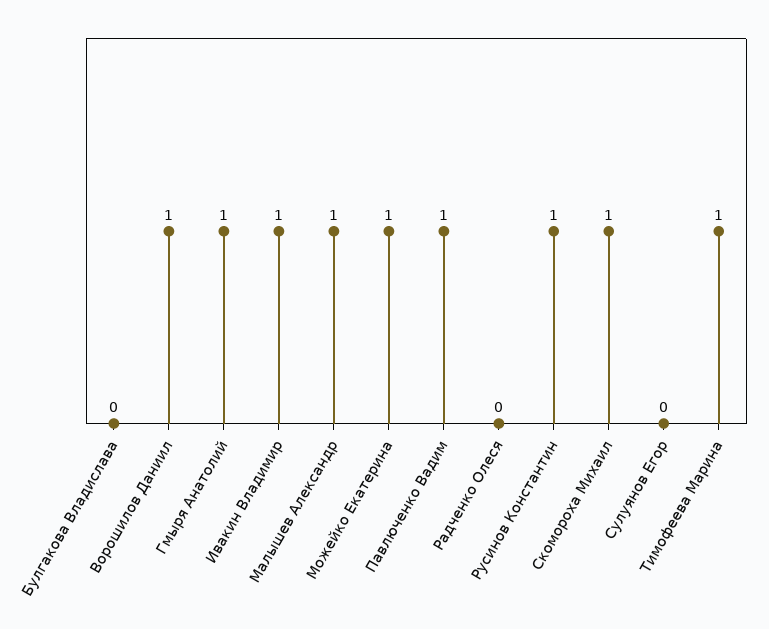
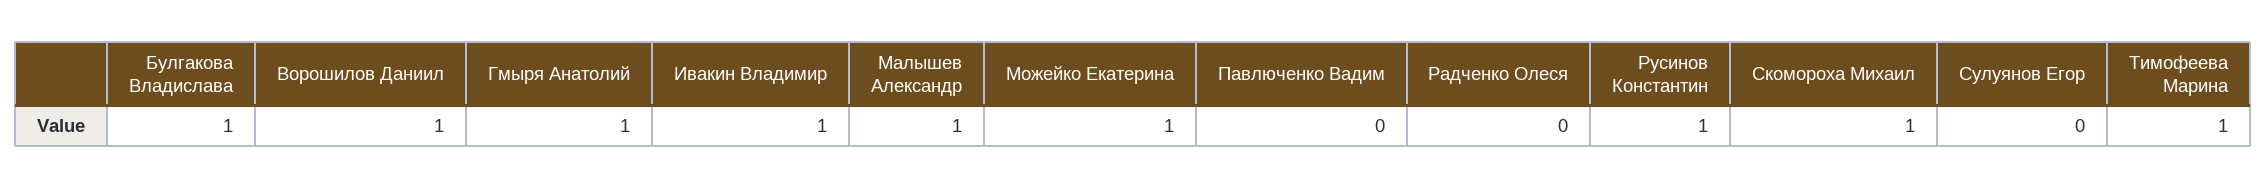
Булгакова Владислава: 0 -> 1
Павлюченко Вадим: 1 -> 0

